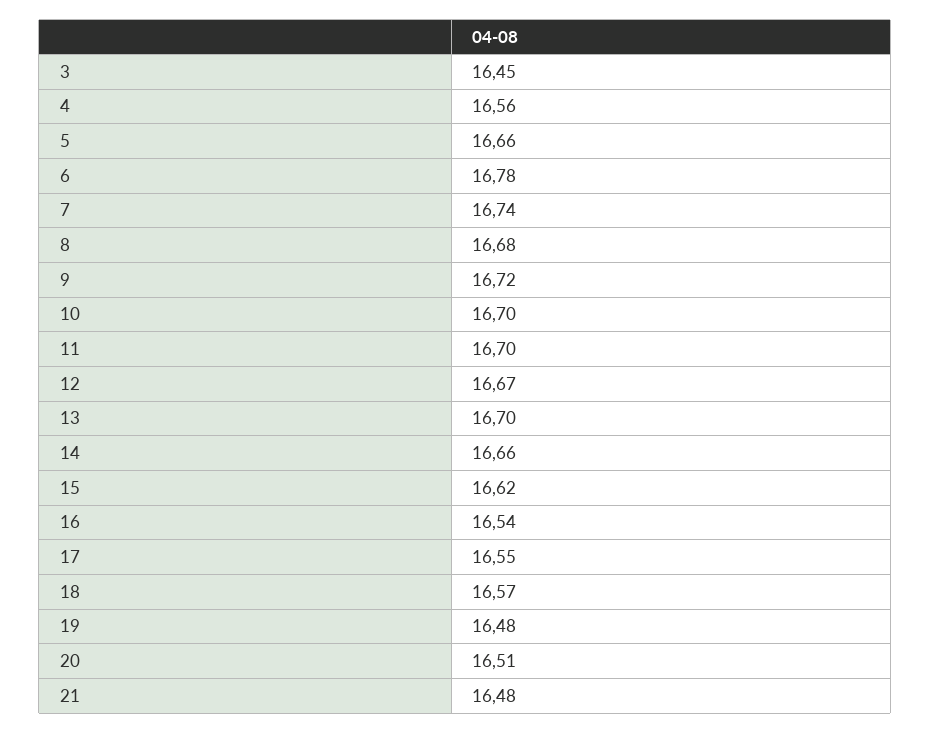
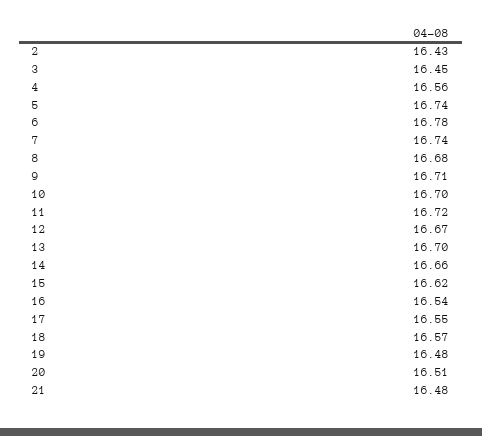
5: 16.66 -> 16.74
9: 16.72 -> 16.71
11: 16.7 -> 16.72
2: none -> 16.43

